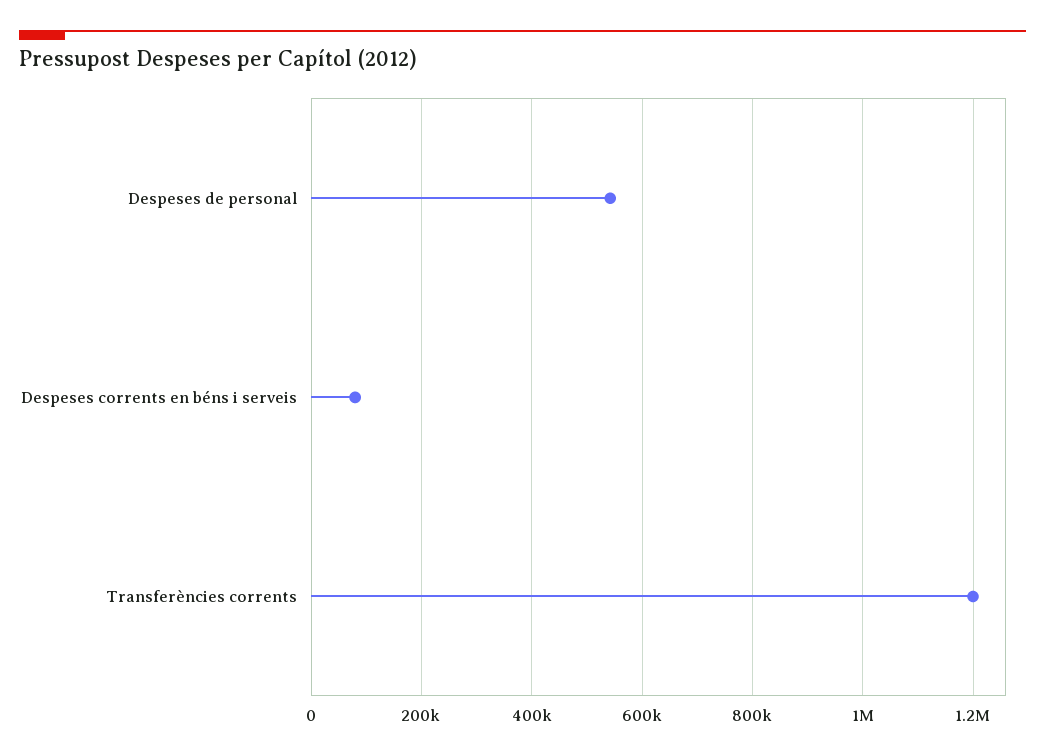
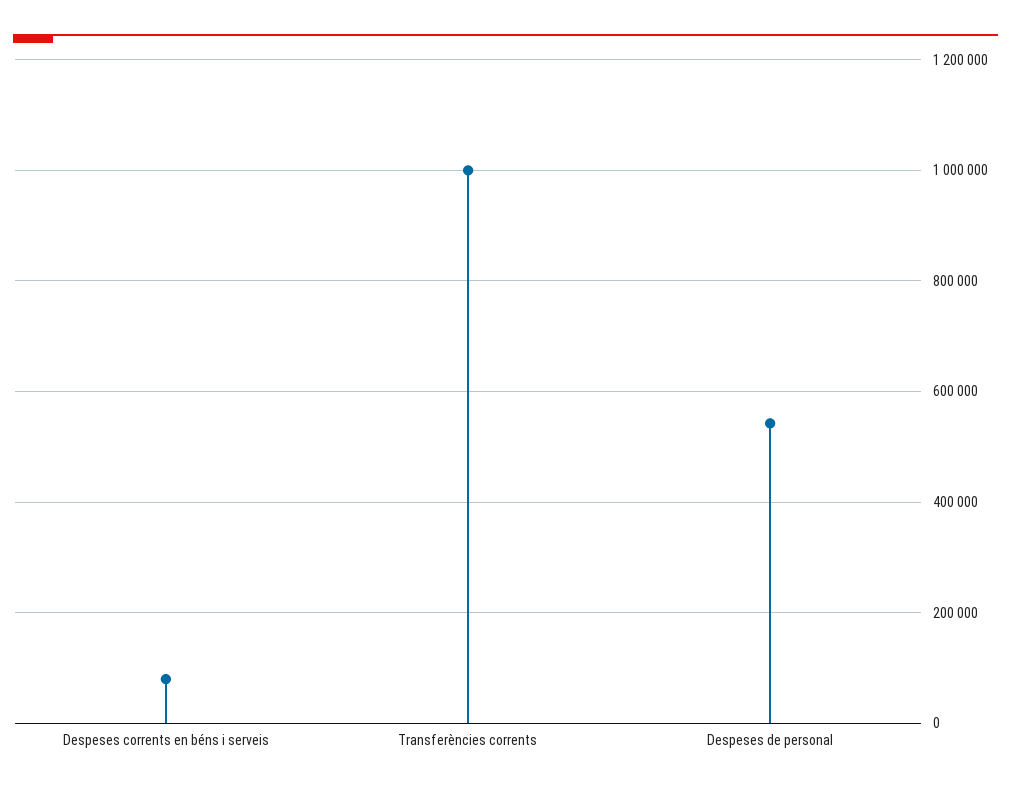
Transferències corrents: 1200000 -> 1000000

